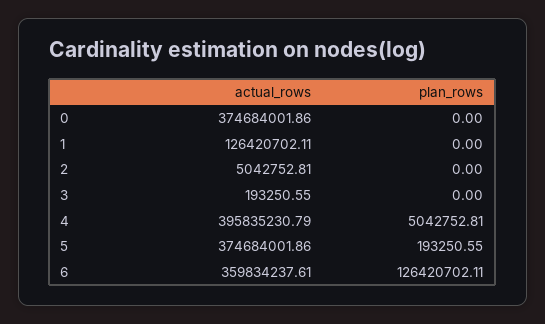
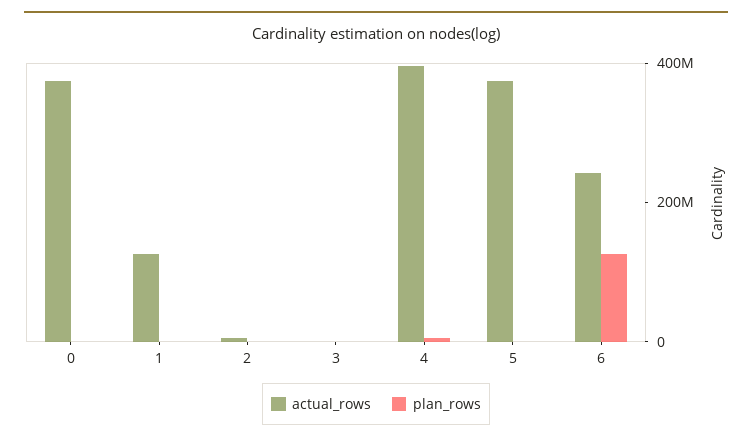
actual_rows, 6: 359834237.61 -> 250000000

